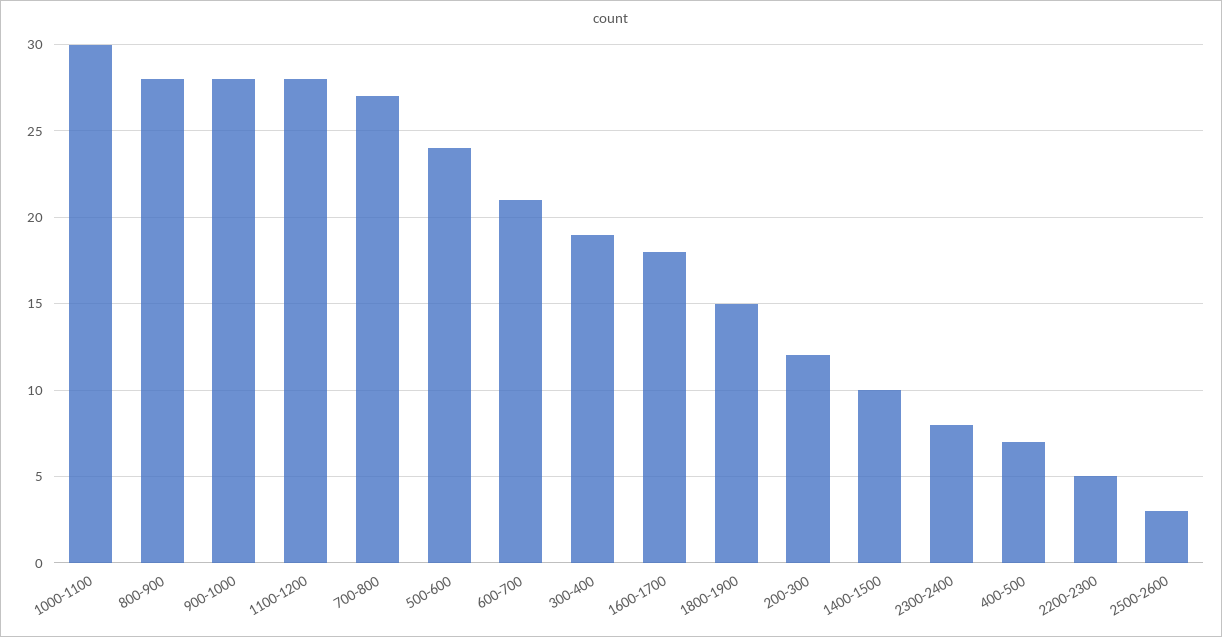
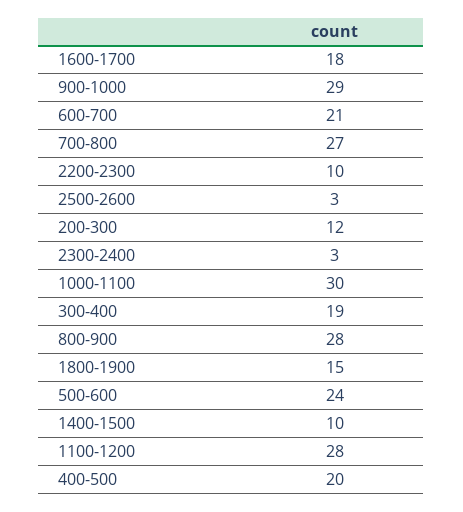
900-1000: 28 -> 29
2300-2400: 8 -> 3
400-500: 7 -> 20
2200-2300: 5 -> 10

